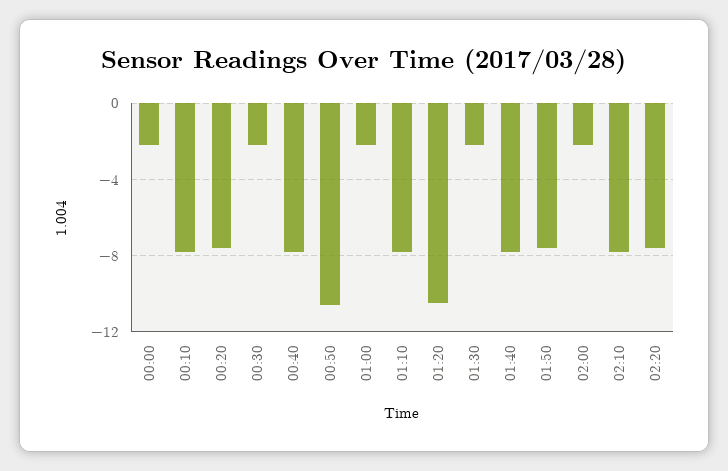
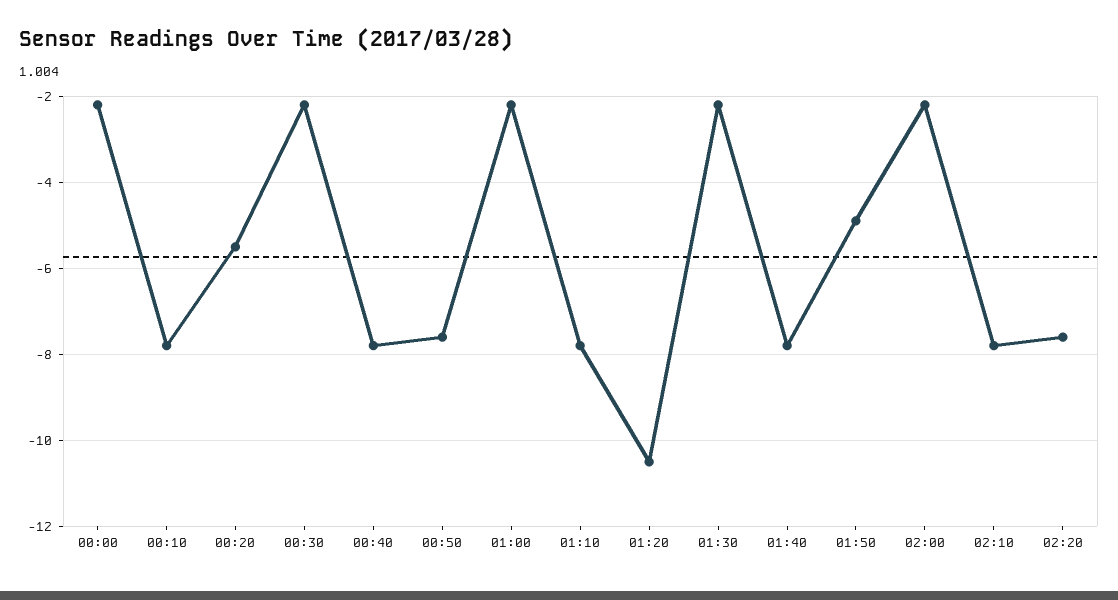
00:20: -7.5 -> -5.5
00:50: -10.5 -> -7.5
01:50: -7.5 -> -5

